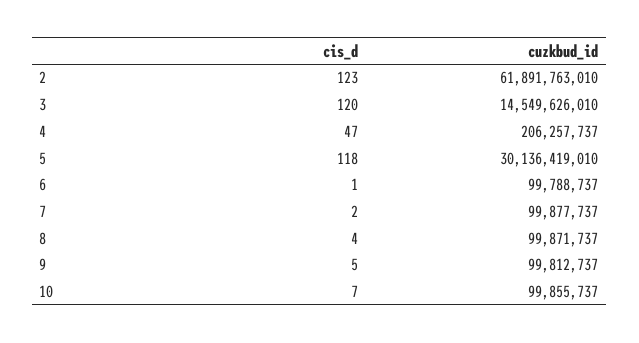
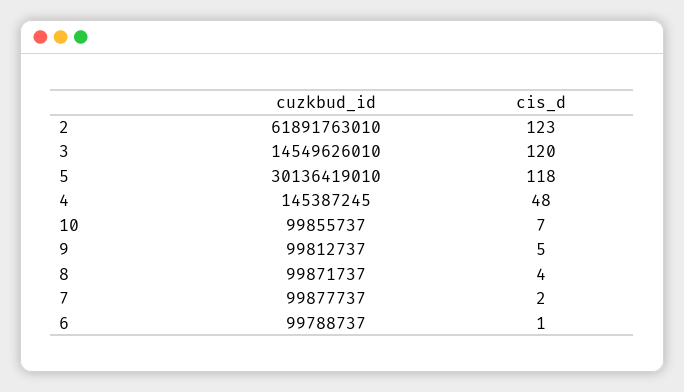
cis_d, 4: 47 -> 48
cuzkbud_id, 4: 206257737 -> 145387245

